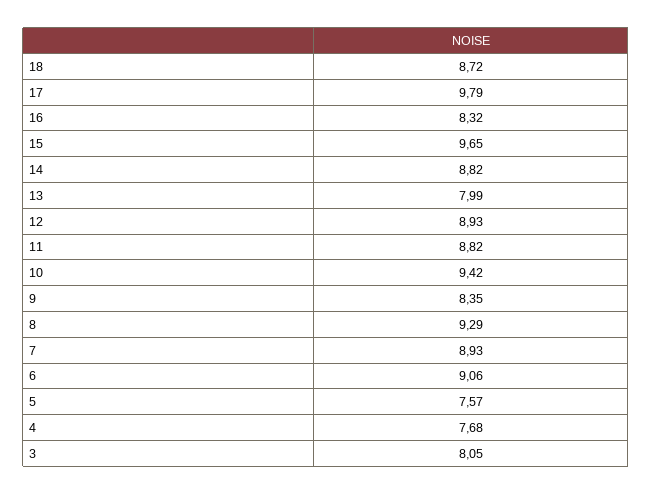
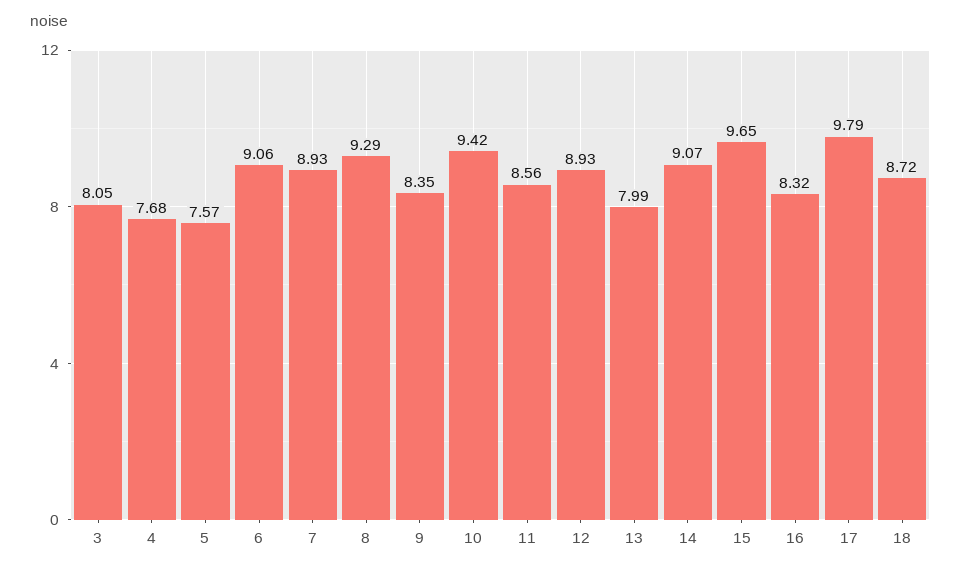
14: 8.82 -> 9.07
11: 8.82 -> 8.56

